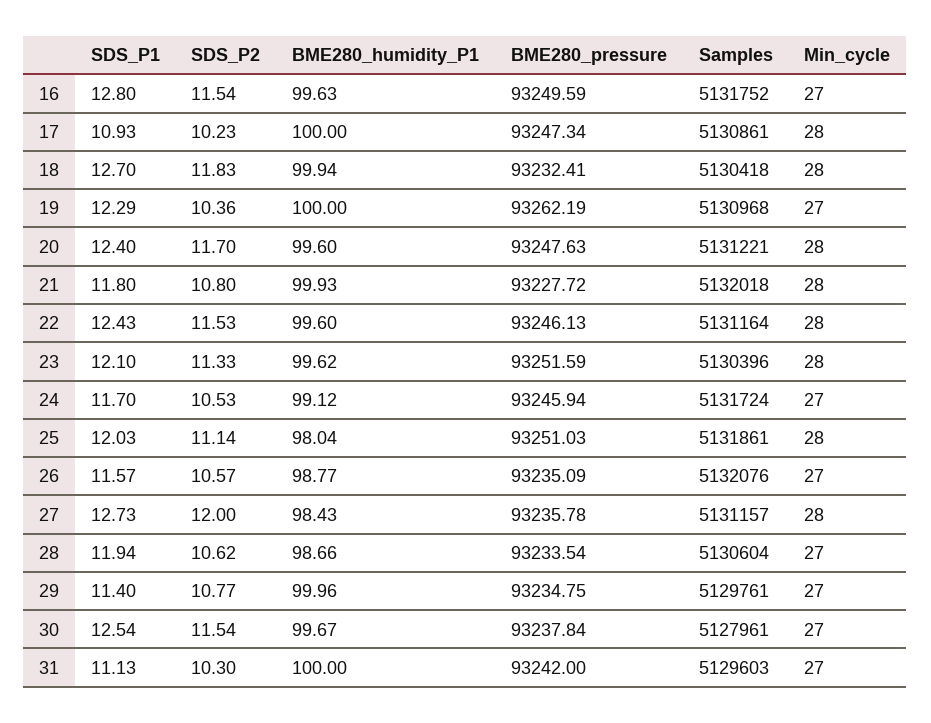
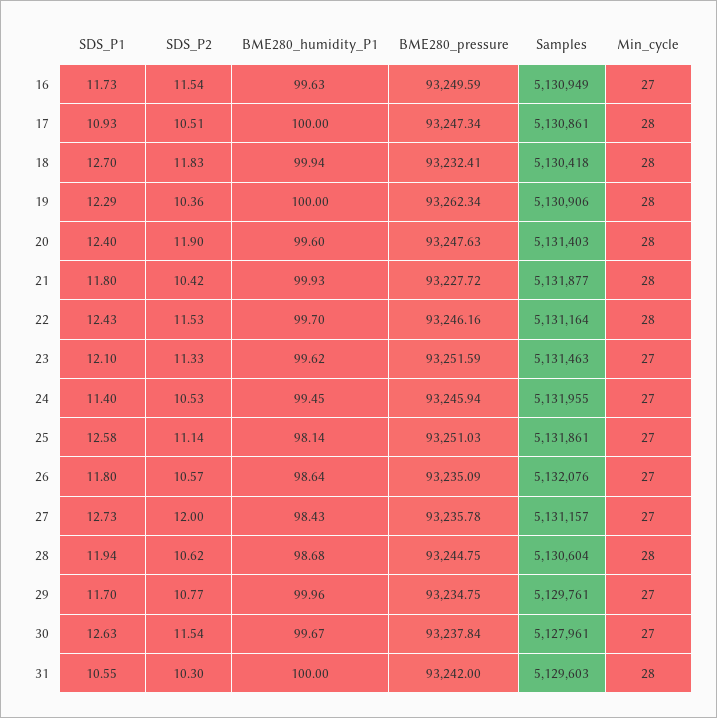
SDS_P1, 16: 12.8 -> 11.73
Samples, 16: 5131752 -> 5130949
SDS_P2, 17: 10.23 -> 10.51
BME280_pressure, 19: 93262.19 -> 93262.34
Samples, 19: 5130968 -> 5130906
Min_cycle, 19: 27 -> 28
SDS_P2, 20: 11.7 -> 11.9
Samples, 20: 5131221 -> 5131403
SDS_P2, 21: 10.8 -> 10.42
Samples, 21: 5132018 -> 5131877
BME280_humidity_P1, 22: 99.6 -> 99.7
BME280_pressure, 22: 93246.13 -> 93246.16
Samples, 23: 5130396 -> 5131463
Min_cycle, 23: 28 -> 27
SDS_P1, 24: 11.7 -> 11.4
BME280_humidity_P1, 24: 99.12 -> 99.45
Samples, 24: 5131724 -> 5131955
SDS_P1, 25: 12.03 -> 12.58
BME280_humidity_P1, 25: 98.04 -> 98.14
Min_cycle, 25: 28 -> 27
SDS_P1, 26: 11.57 -> 11.8
BME280_humidity_P1, 26: 98.77 -> 98.64
Min_cycle, 27: 28 -> 27
BME280_humidity_P1, 28: 98.66 -> 98.68
BME280_pressure, 28: 93233.54 -> 93244.75
Min_cycle, 28: 27 -> 28
SDS_P1, 29: 11.4 -> 11.7
SDS_P1, 30: 12.54 -> 12.63
SDS_P1, 31: 11.13 -> 10.55
Min_cycle, 31: 27 -> 28

